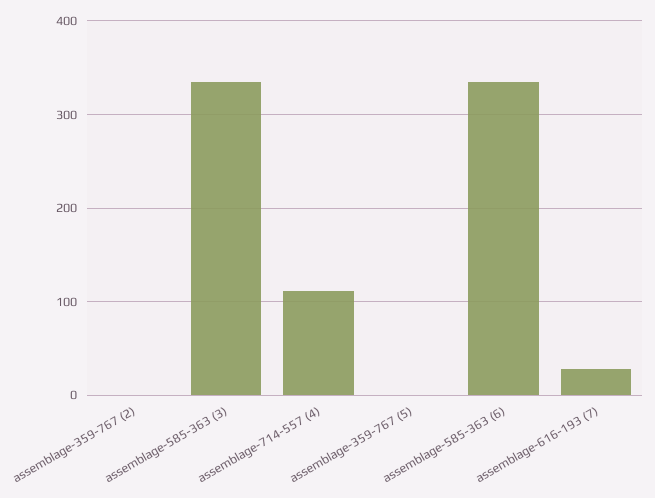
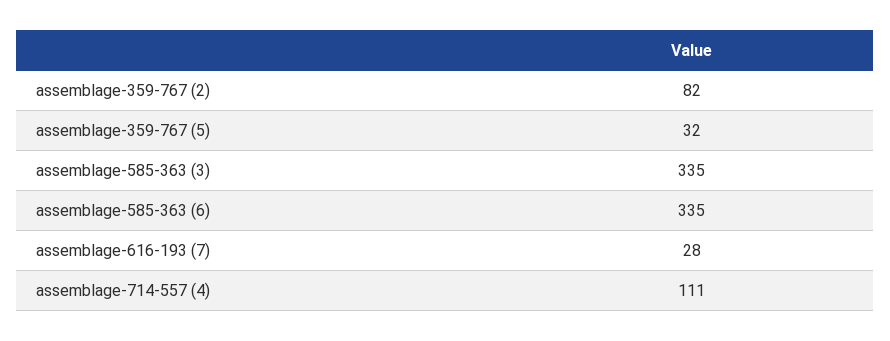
assemblage-359-767 (2): 0 -> 82
assemblage-359-767 (5): 0 -> 32

